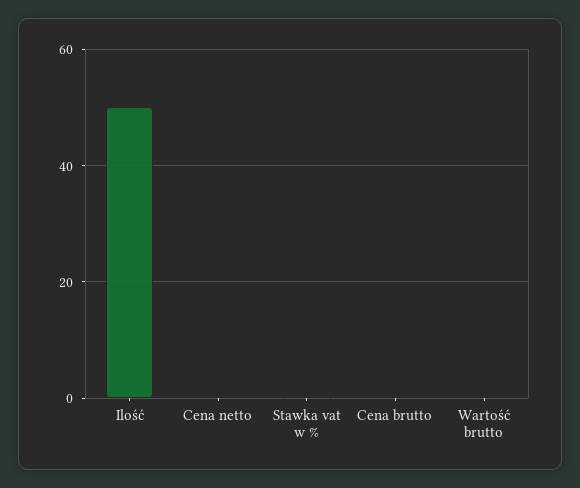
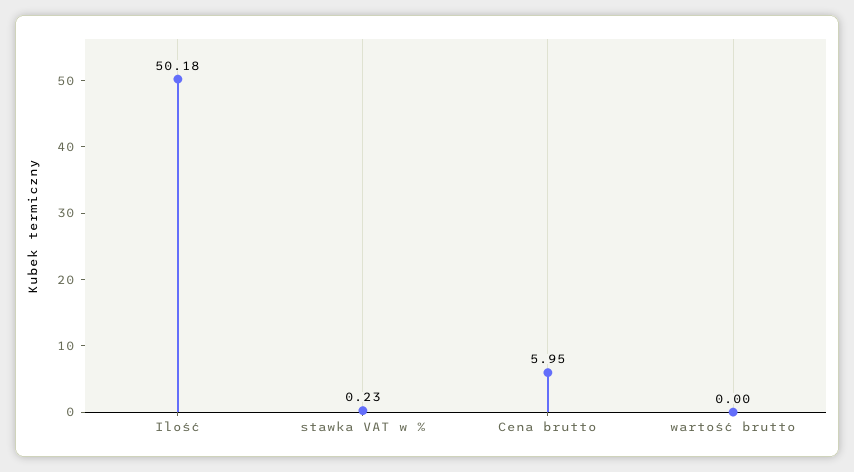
Cena netto: 0 -> none
Cena brutto: 0 -> 5.95

